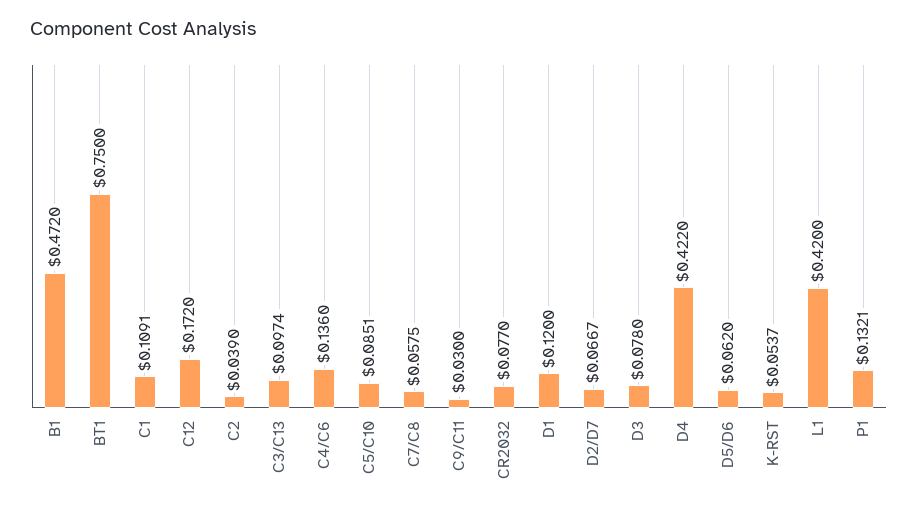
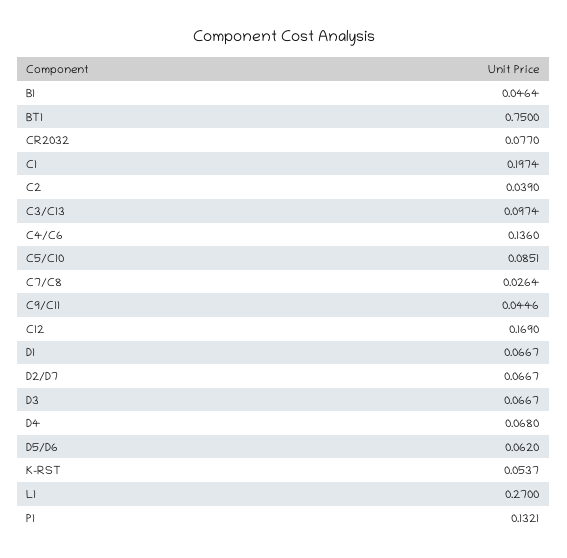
B1: 0.472 -> 0.0464
C1: 0.1091 -> 0.1974
C12: 0.172 -> 0.169
C7/C8: 0.0575 -> 0.0264
C9/C11: 0.03 -> 0.0446
D1: 0.12 -> 0.0667
D3: 0.078 -> 0.0667
D4: 0.422 -> 0.068
L1: 0.42 -> 0.27

